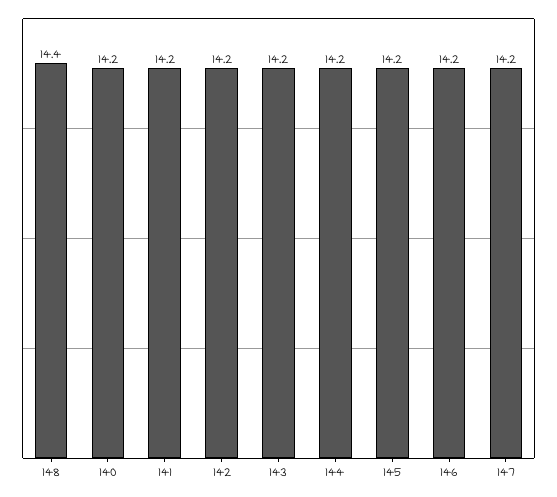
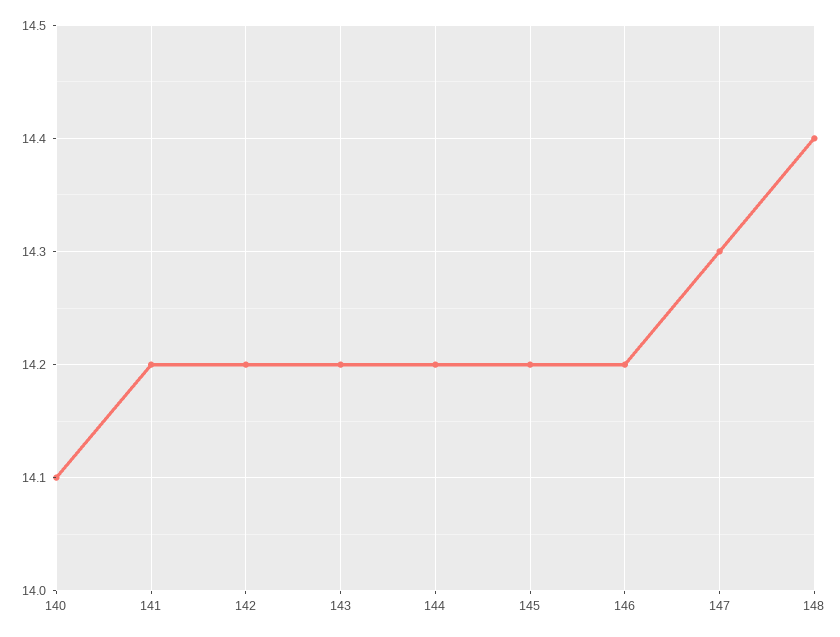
140: 14.2 -> 14.1
147: 14.2 -> 14.3

